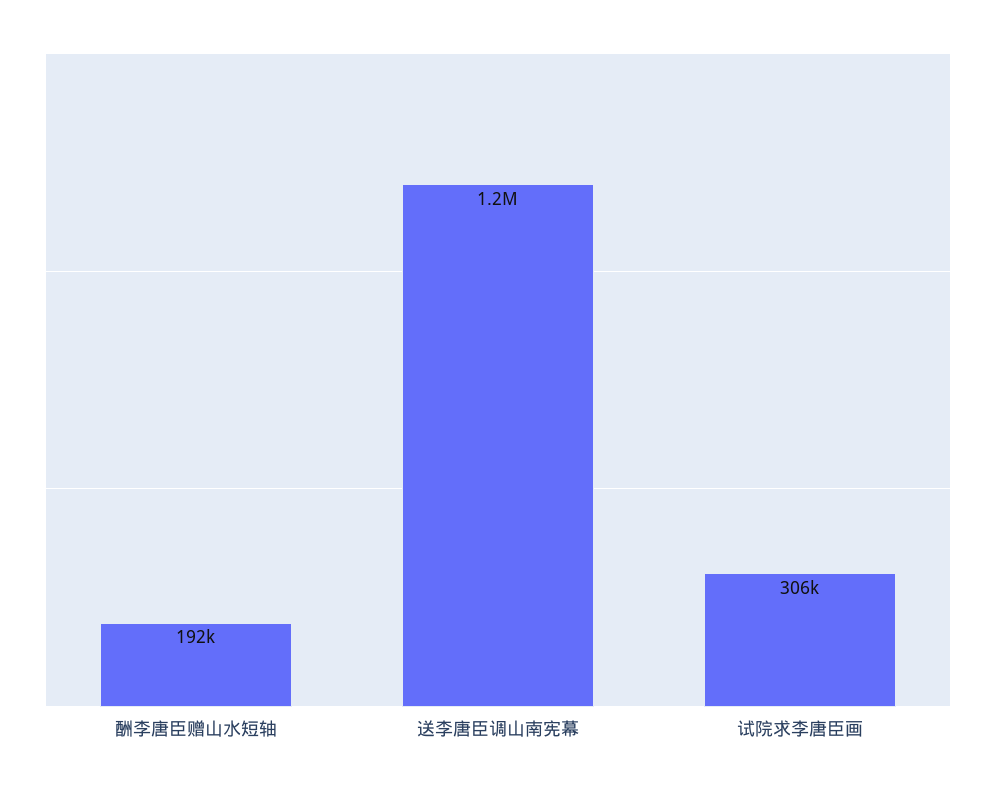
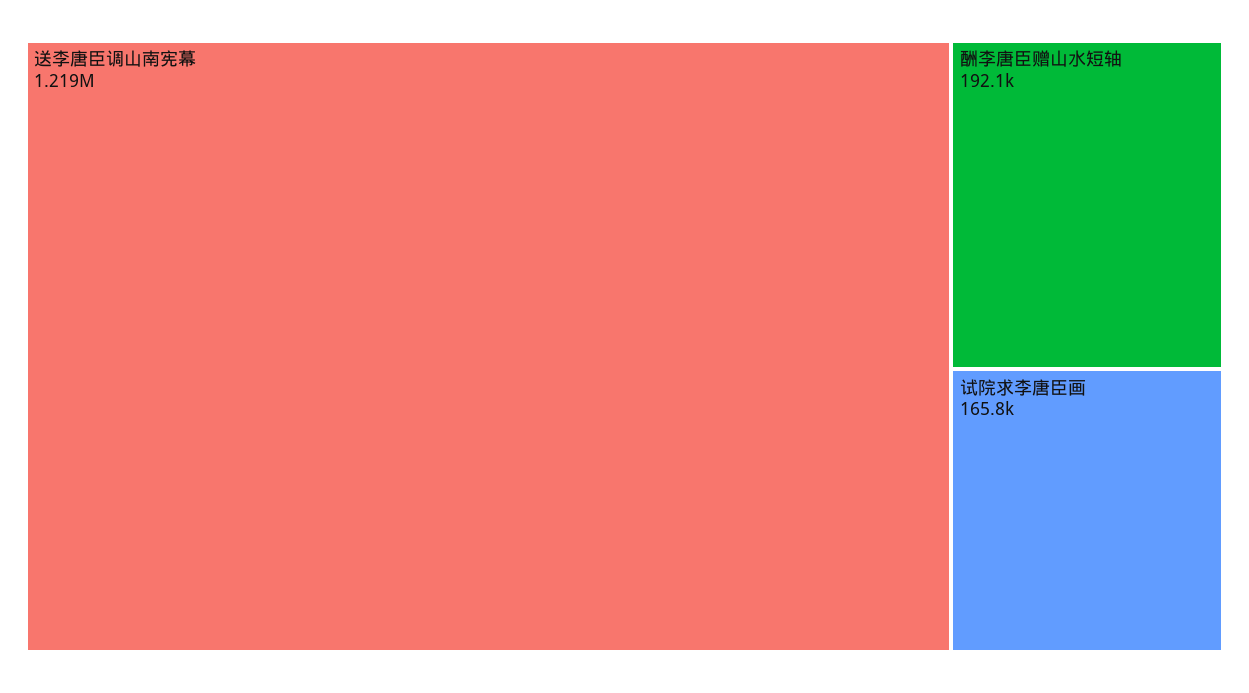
试院求李唐臣画: 306000 -> 165800

